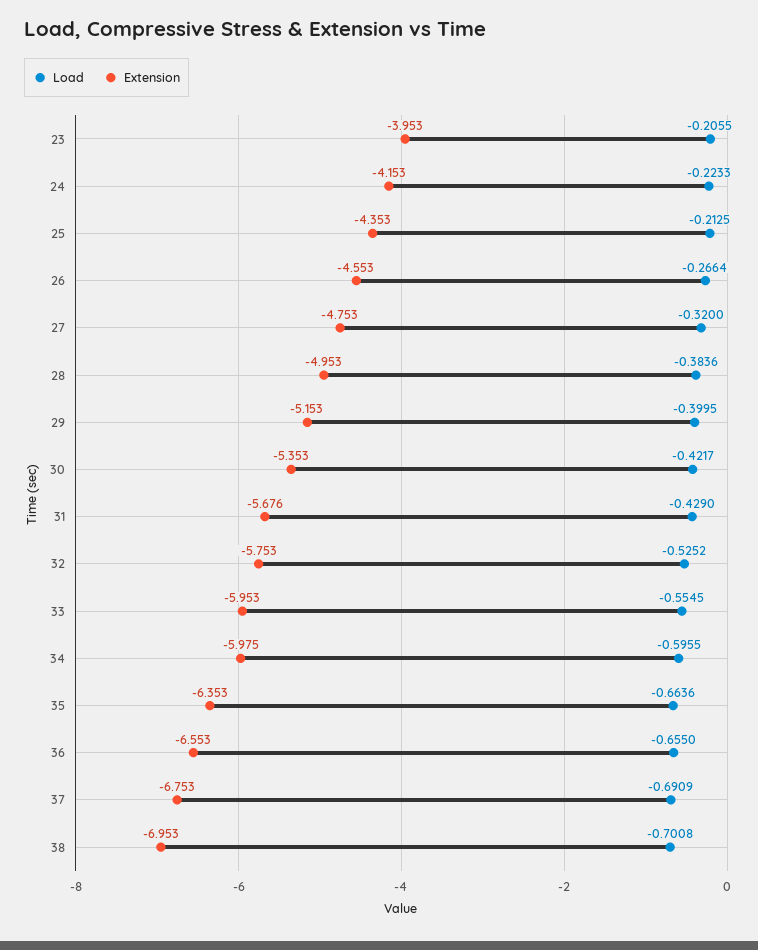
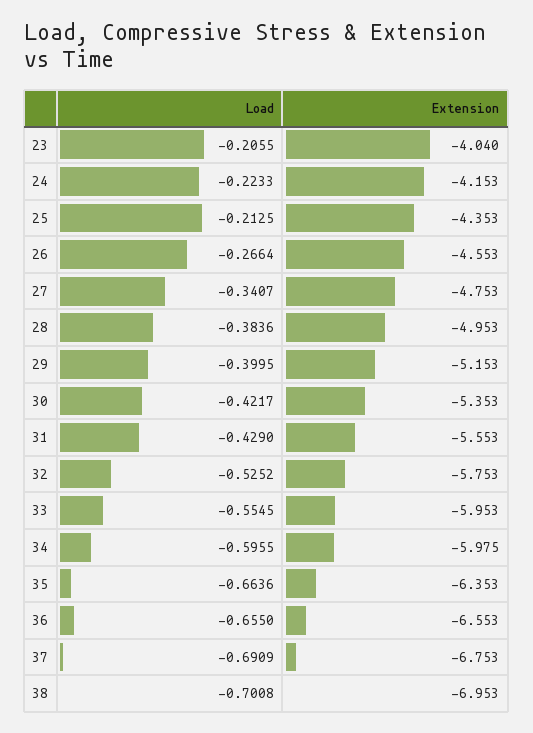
Extension, 23: -3.953 -> -4.04
Load, 27: -0.32 -> -0.3407
Extension, 31: -5.676 -> -5.553

